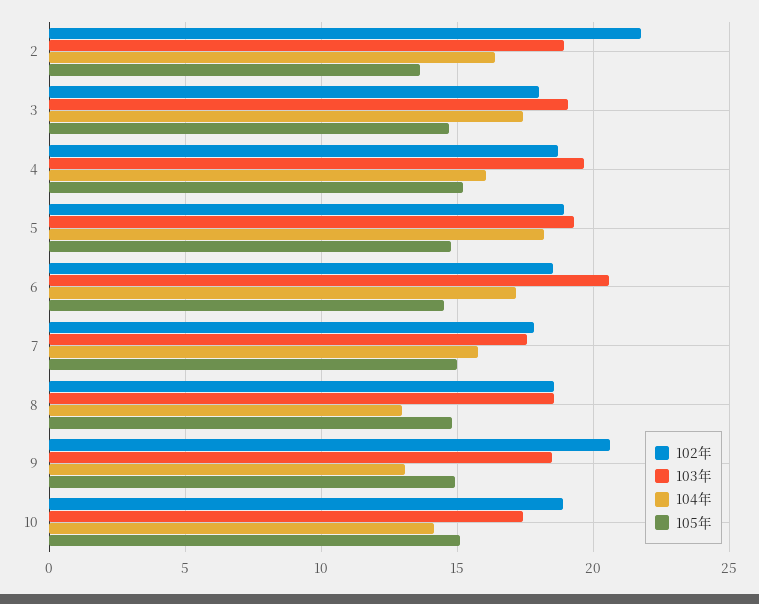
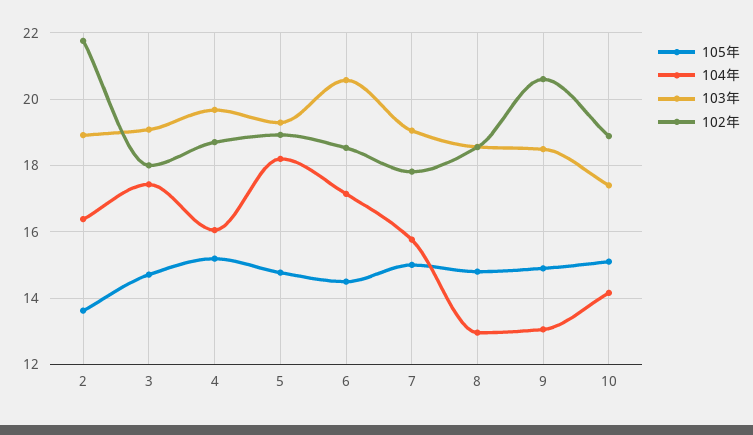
103年, 7: 17.5 -> 19

